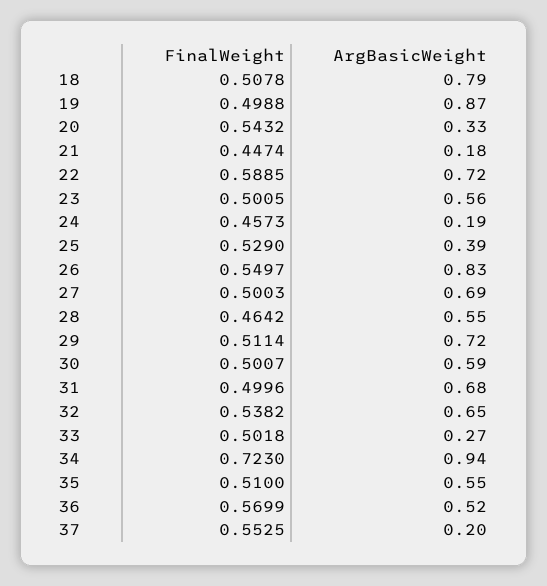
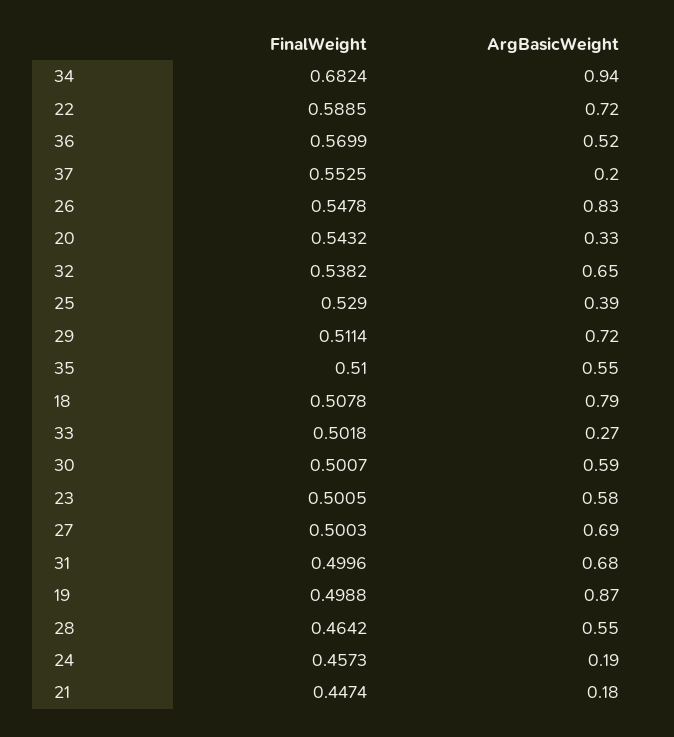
ArgBasicWeight, 23: 0.56 -> 0.58
FinalWeight, 26: 0.5497 -> 0.5478
FinalWeight, 34: 0.723 -> 0.6824

